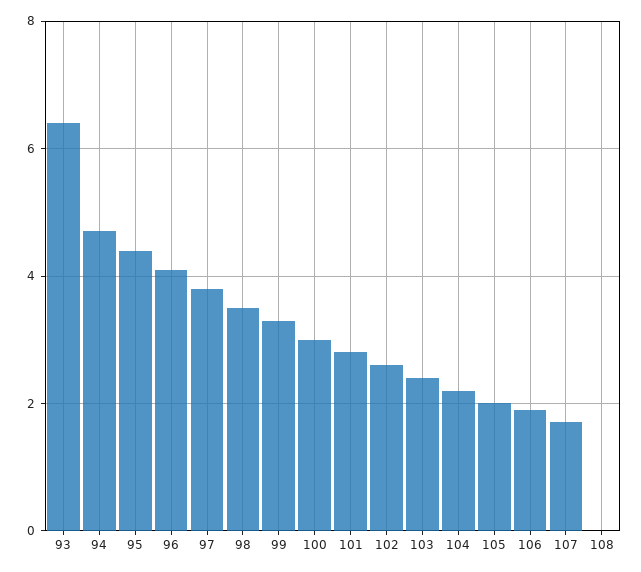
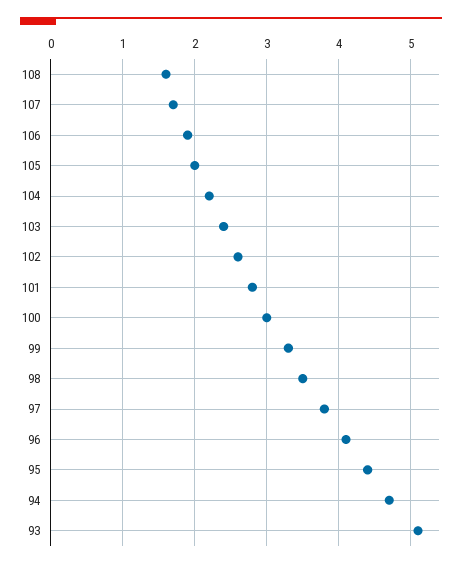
93: 6.5 -> 5.1
108: 0 -> 1.6

